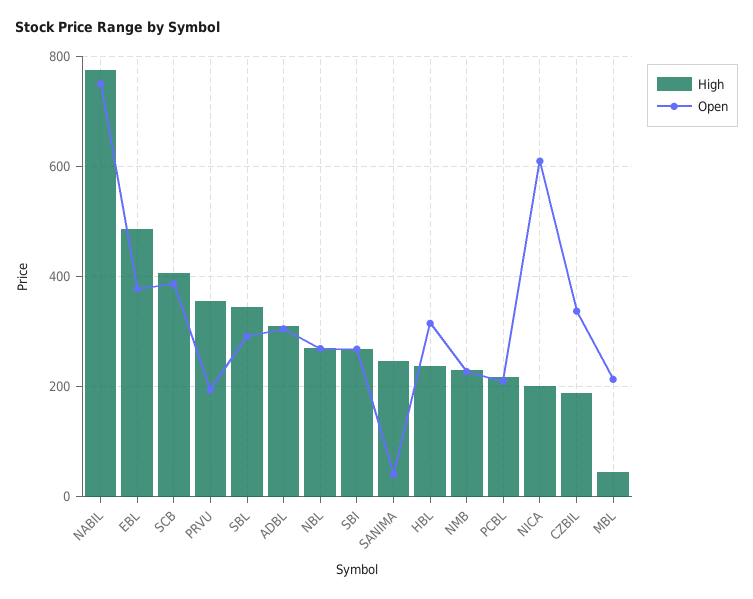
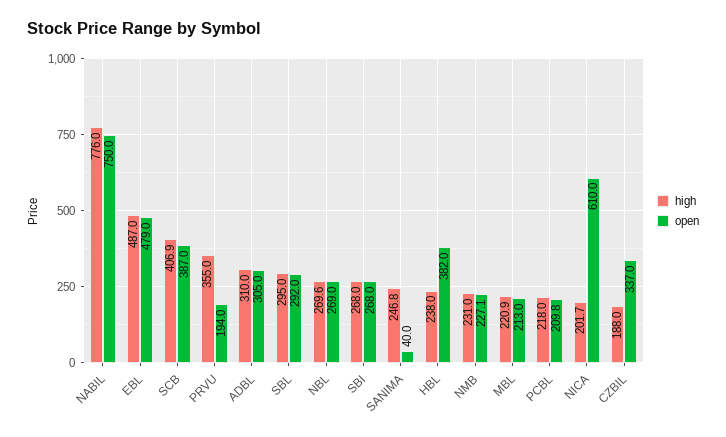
Open, EBL: 380 -> 479
High, SBL: 340 -> 295
Open, HBL: 320 -> 382
High, MBL: 40 -> 220.9

